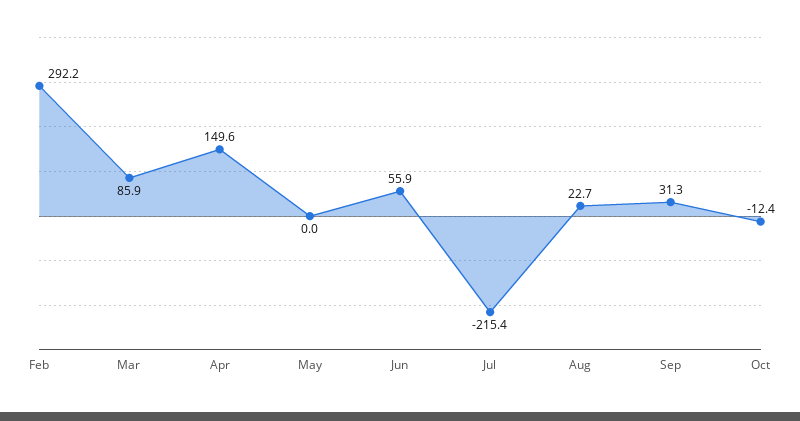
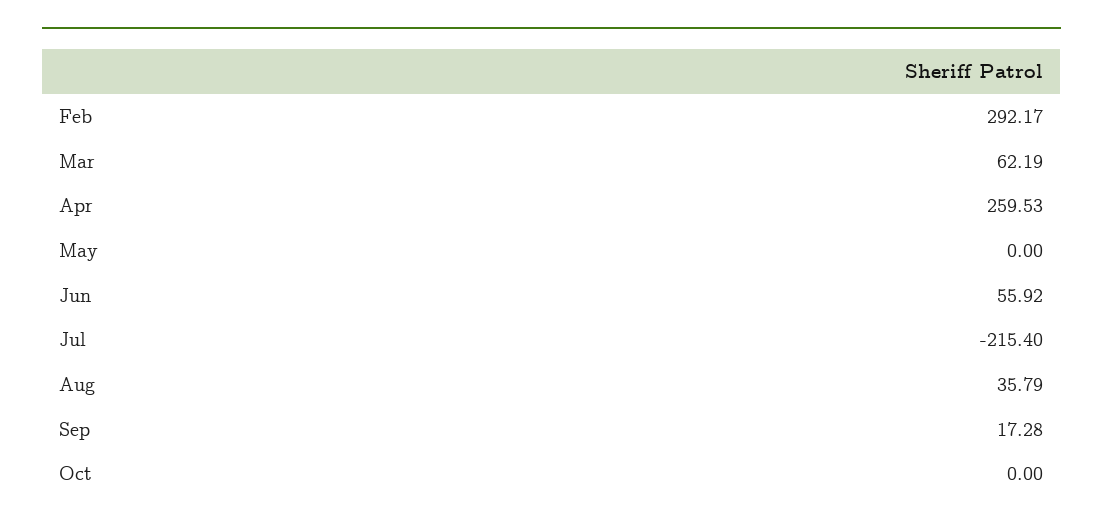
Mar: 85.9 -> 62.19
Apr: 149.6 -> 259.53
Aug: 22.7 -> 35.79
Sep: 31.3 -> 17.28
Oct: -12.4 -> 0

